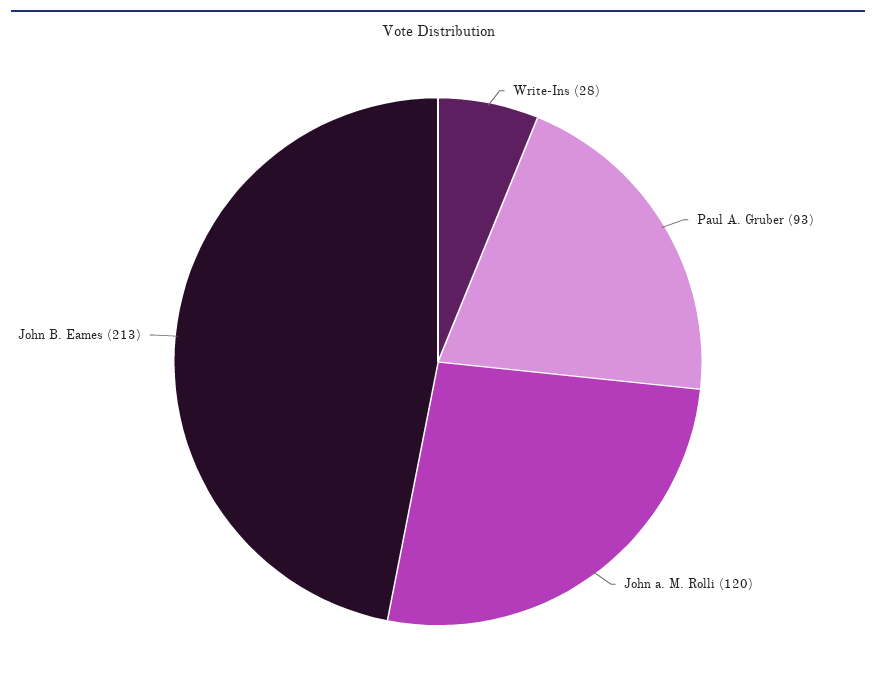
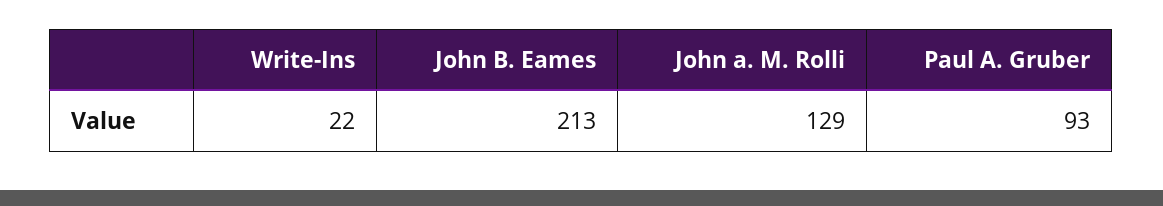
Write-Ins: 28 -> 22
John a. M. Rolli: 120 -> 129

